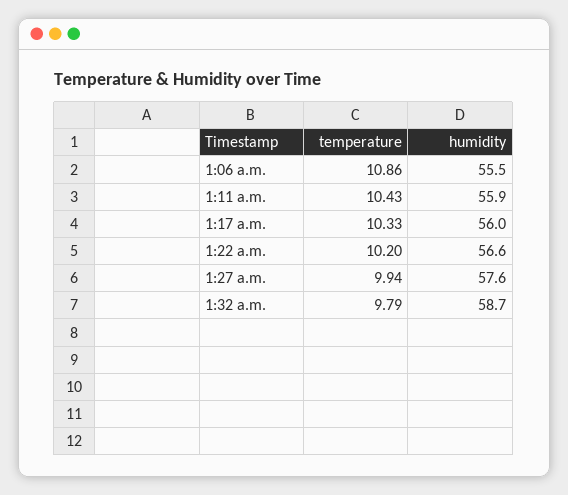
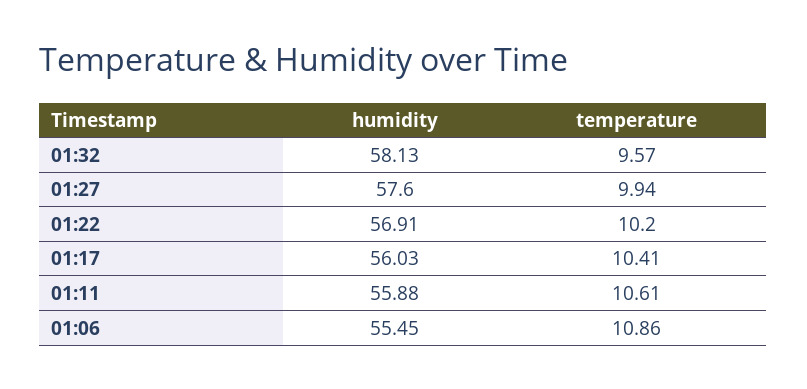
temperature, 1:11 a.m.: 10.43 -> 10.61
temperature, 1:17 a.m.: 10.33 -> 10.41
humidity, 1:22 a.m.: 56.6 -> 56.91
temperature, 1:32 a.m.: 9.79 -> 9.57
humidity, 1:32 a.m.: 58.7 -> 58.13

